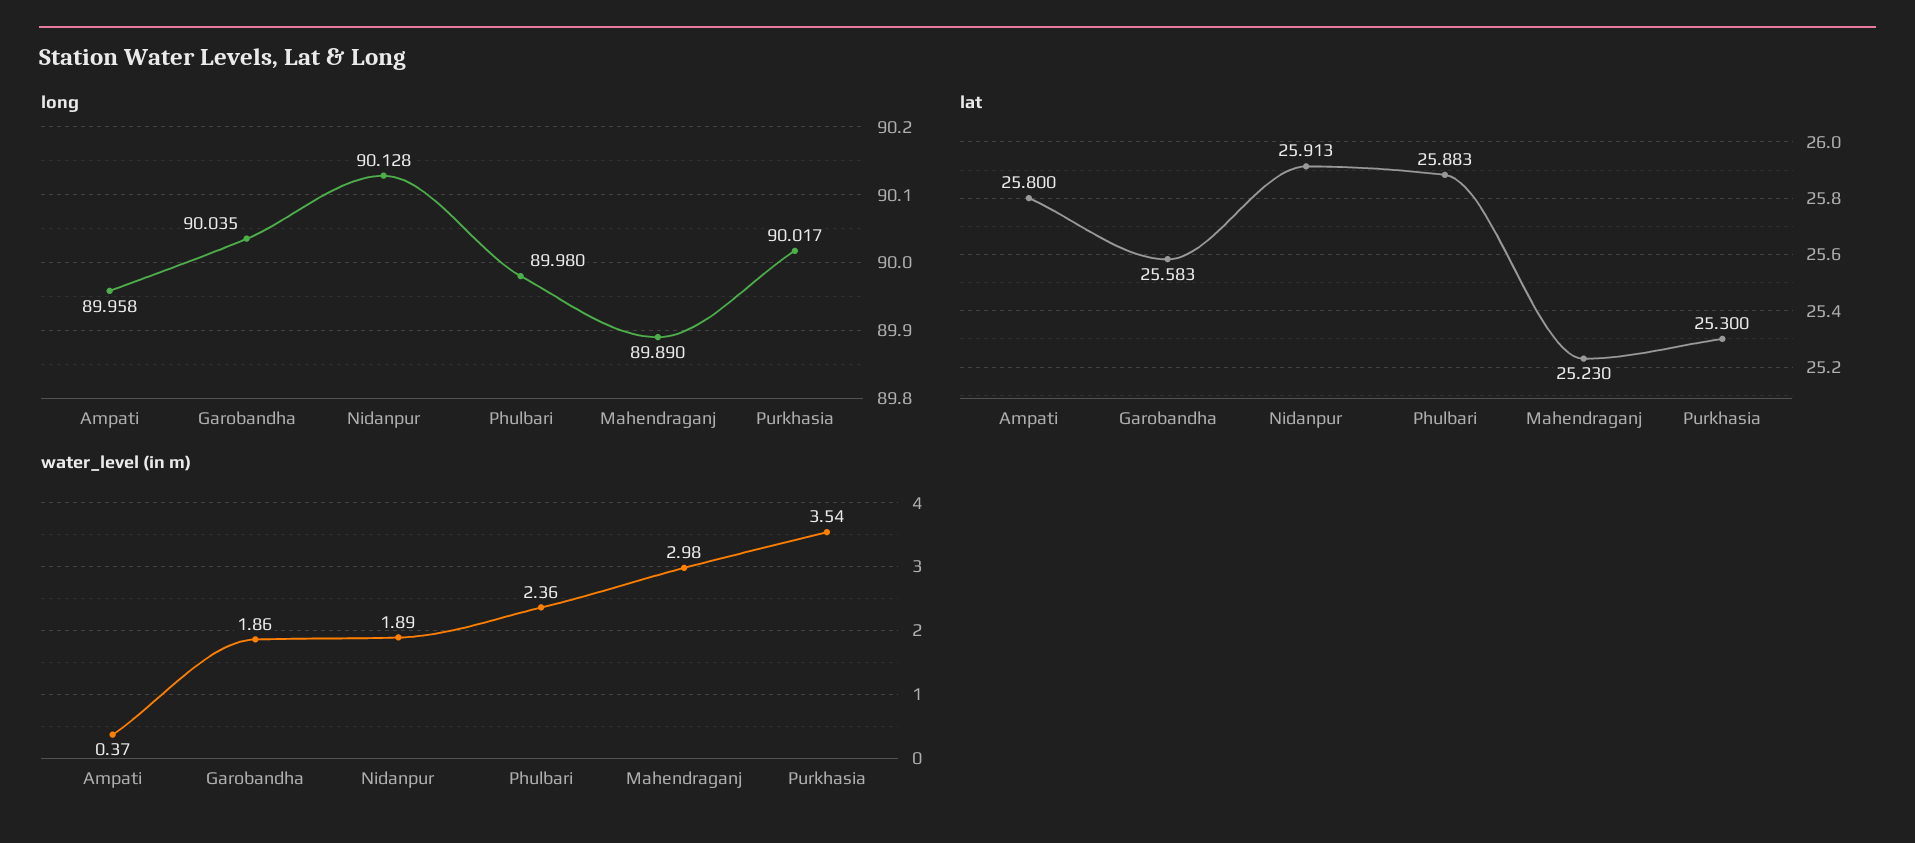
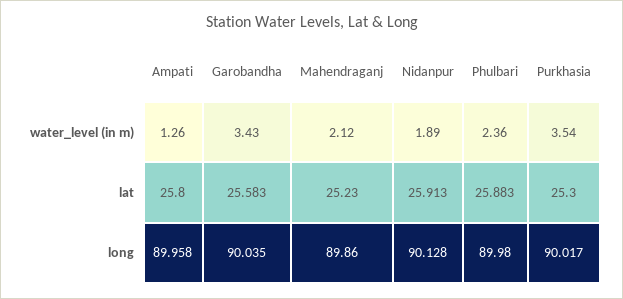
long, Mahendraganj: 89.89 -> 89.86
water_level (in m), Ampati: 0.37 -> 1.26
water_level (in m), Garobandha: 1.86 -> 3.43
water_level (in m), Mahendraganj: 2.98 -> 2.12

